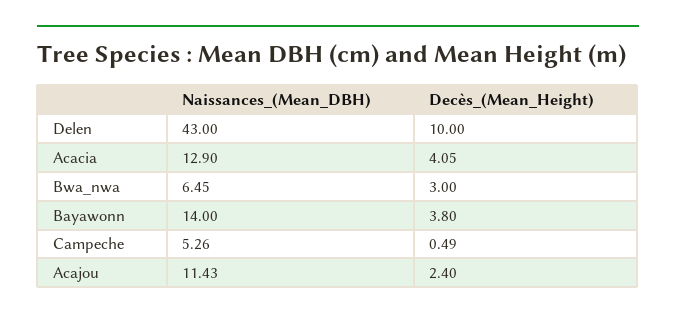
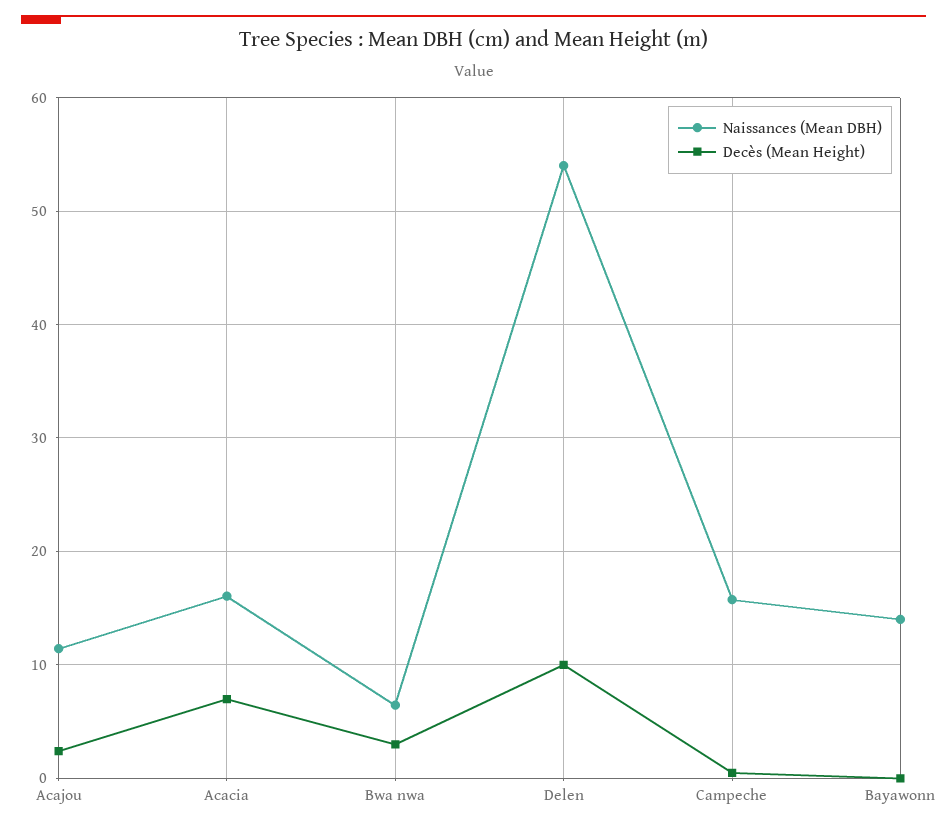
Naissances_(Mean_DBH), Delen: 43 -> 54
Naissances_(Mean_DBH), Acacia: 12.9 -> 16
Decès_(Mean_Height), Acacia: 4.05 -> 7
Decès_(Mean_Height), Bayawonn: 3.8 -> 0
Naissances_(Mean_DBH), Campeche: 5.26 -> 16

